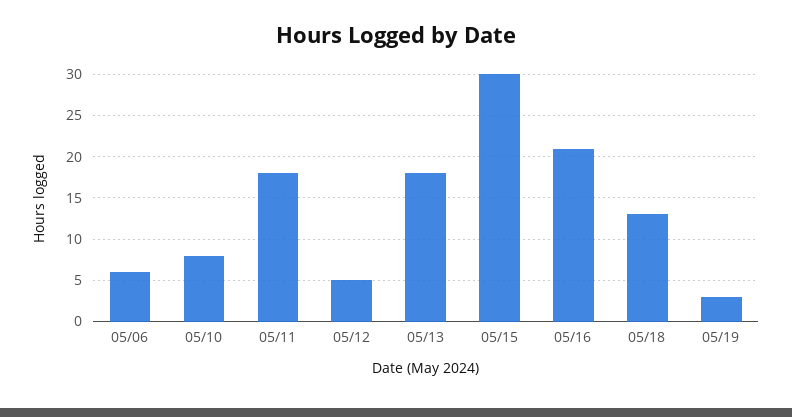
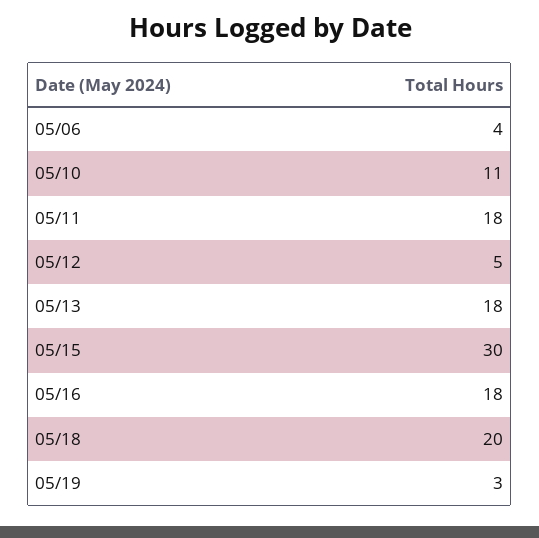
05/06: 6 -> 4
05/10: 8 -> 11
05/16: 21 -> 18
05/18: 13 -> 20

